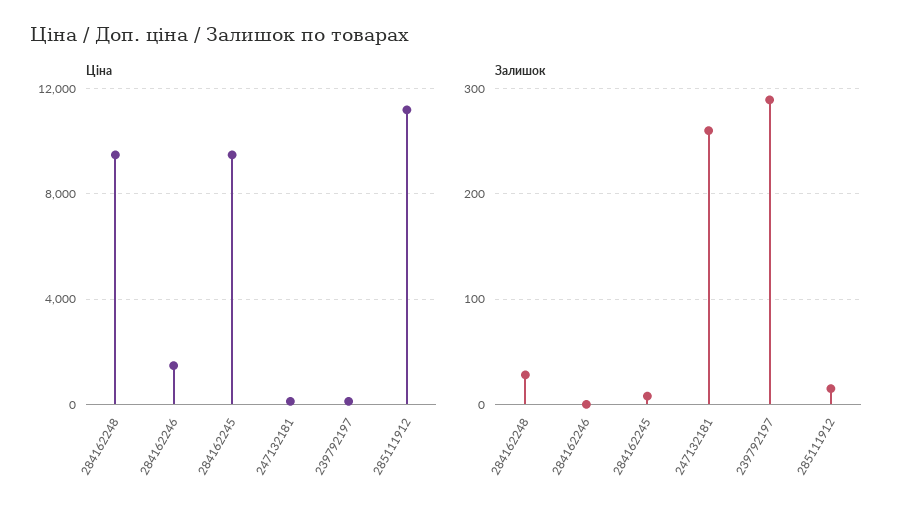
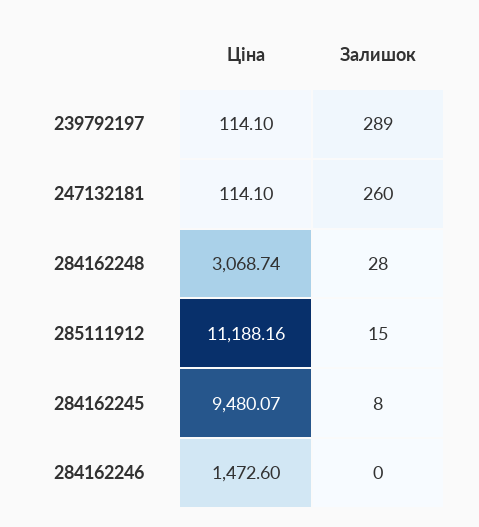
Ціна, 284162248: 9500 -> 3068.74

